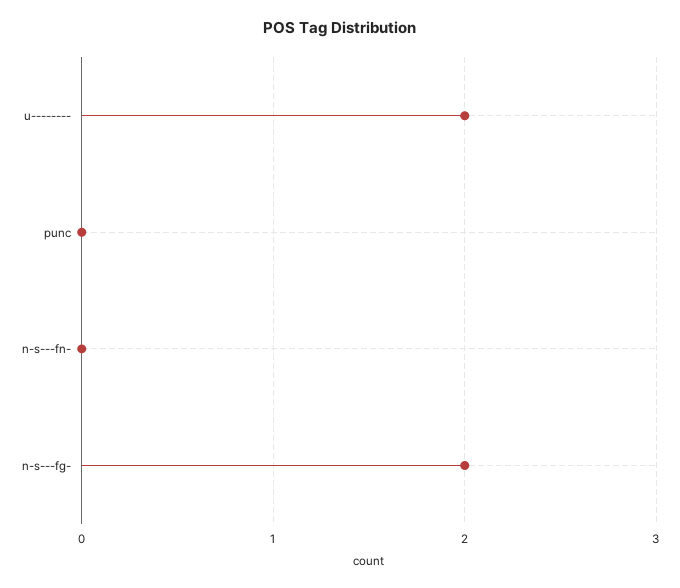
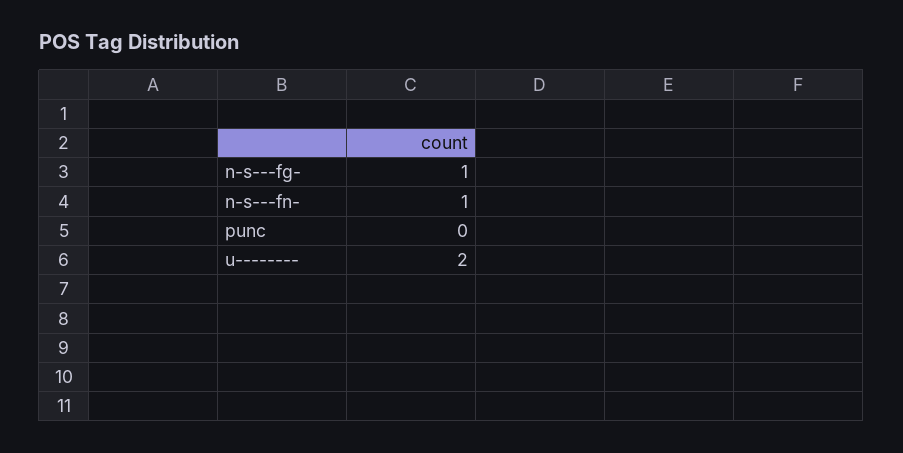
n-s---fn-: 0 -> 1
n-s---fg-: 2 -> 1

